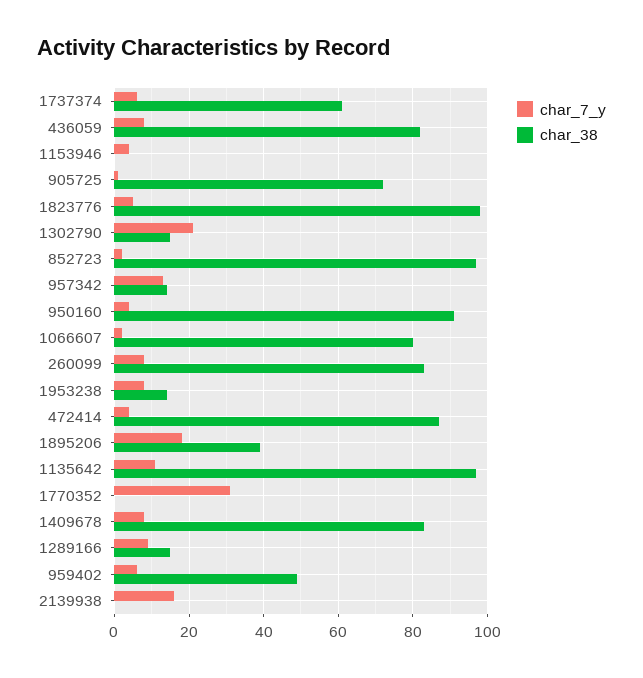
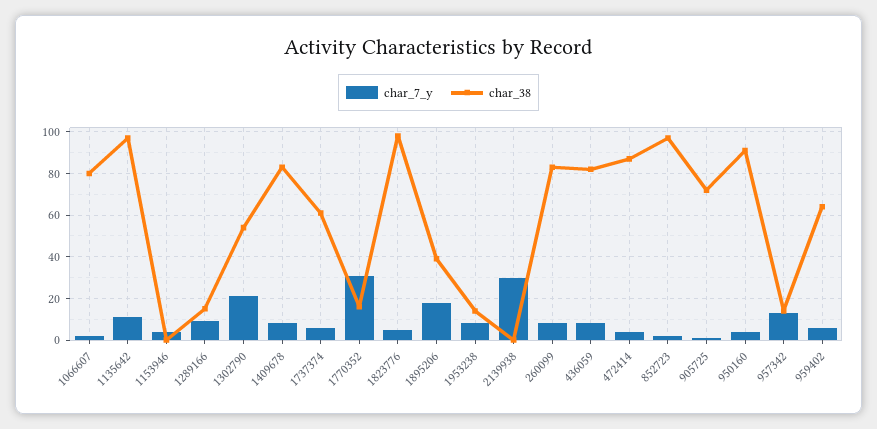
char_38, 1302790: 15 -> 55
char_38, 1770352: 0 -> 15
char_38, 959402: 50 -> 65
char_7_y, 2139938: 15 -> 30

